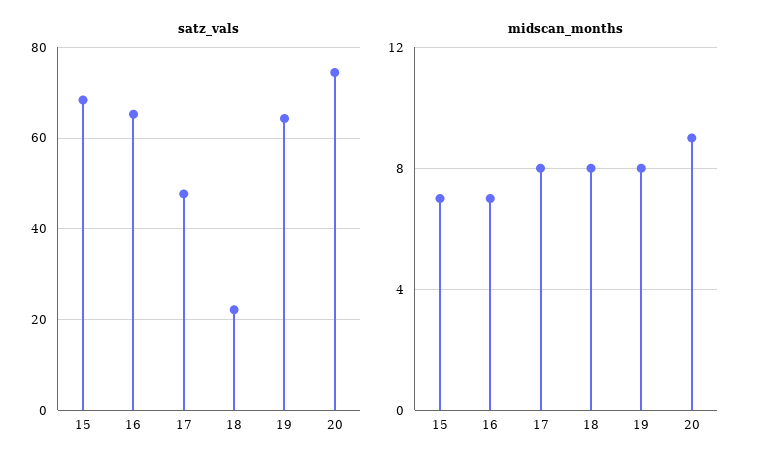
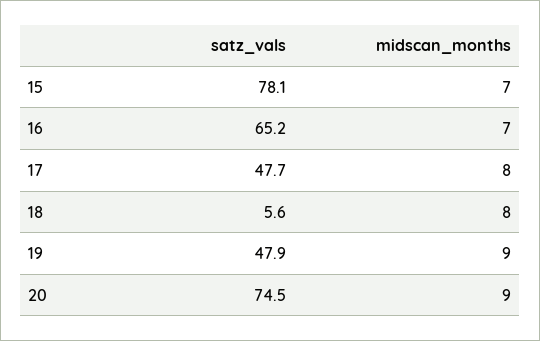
satz_vals, 15: 68 -> 78.1
satz_vals, 18: 22 -> 5.6
satz_vals, 19: 64 -> 47.9
midscan_months, 19: 8 -> 9

